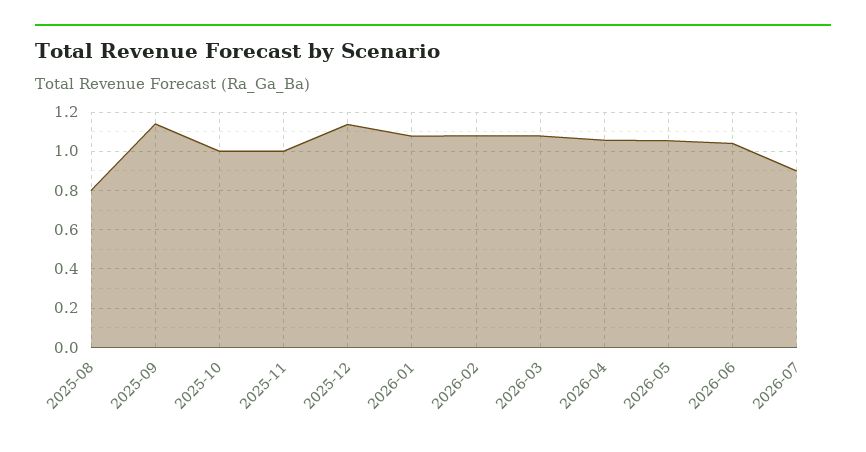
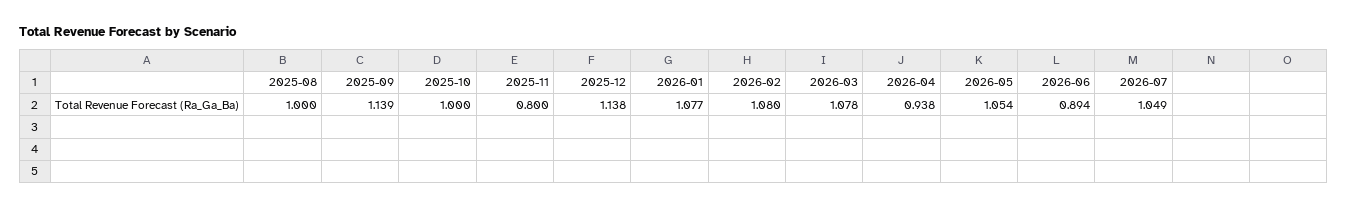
2025-08: 0.8 -> 1
2025-11: 1 -> 0.8
2026-04: 1.05 -> 0.938
2026-06: 1.05 -> 0.894
2026-07: 0.9 -> 1.049

